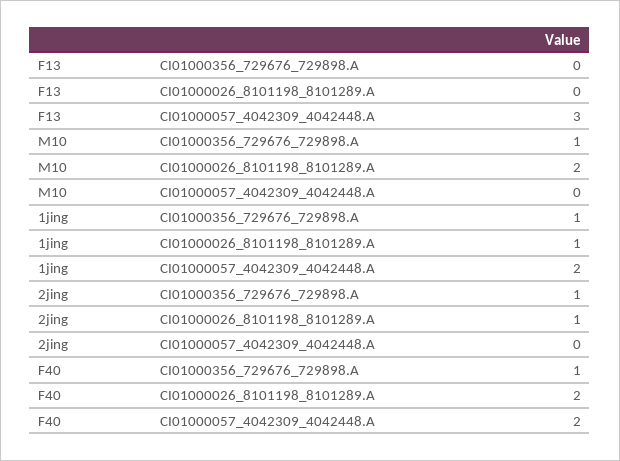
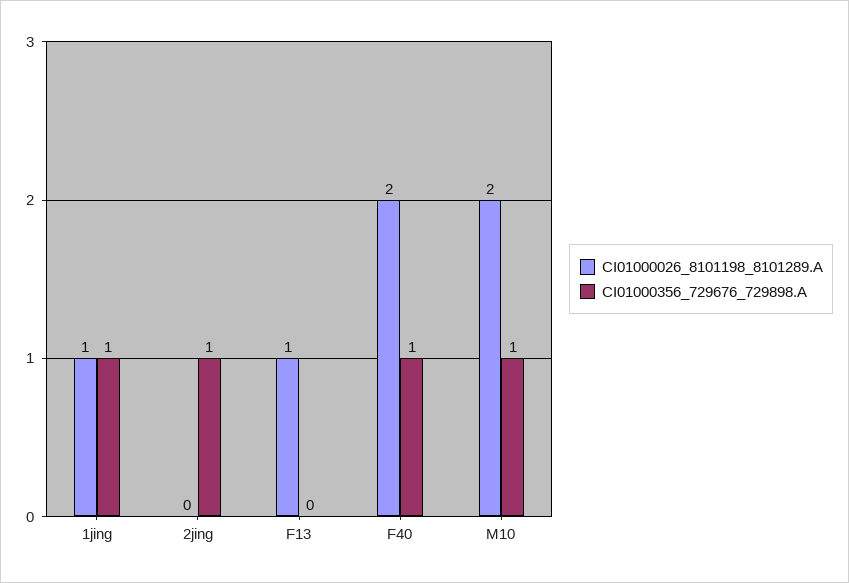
CI01000026_8101198_8101289.A, F13: 0 -> 1
CI01000057_4042309_4042448.A, F13: 3 -> none
CI01000057_4042309_4042448.A, M10: 0 -> none
CI01000057_4042309_4042448.A, 1jing: 2 -> none
CI01000026_8101198_8101289.A, 2jing: 1 -> 0
CI01000057_4042309_4042448.A, 2jing: 0 -> none
CI01000057_4042309_4042448.A, F40: 2 -> none

